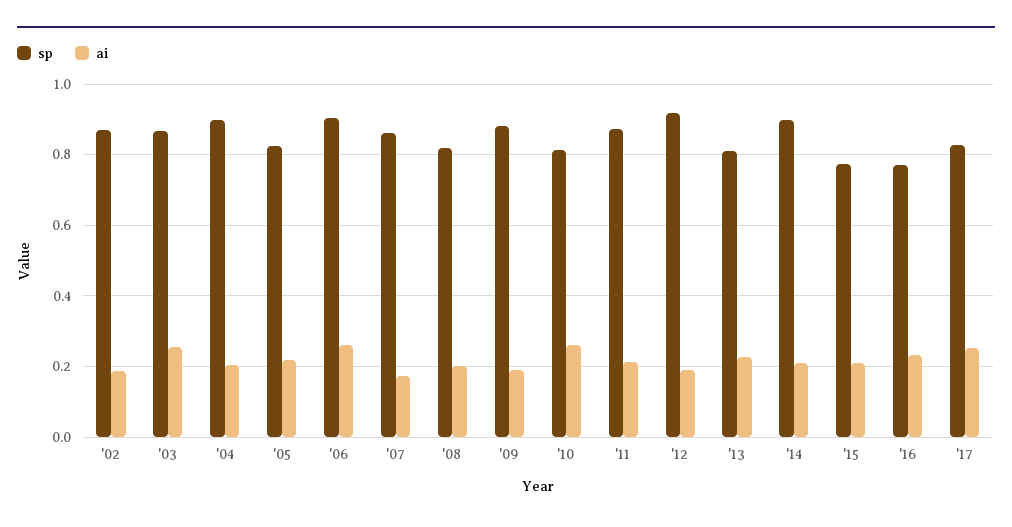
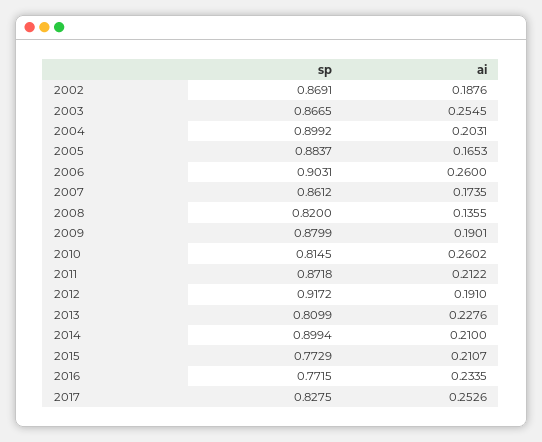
sp, '05: 0.82 -> 0.8837
ai, '05: 0.22 -> 0.1653
ai, '08: 0.2 -> 0.1355

